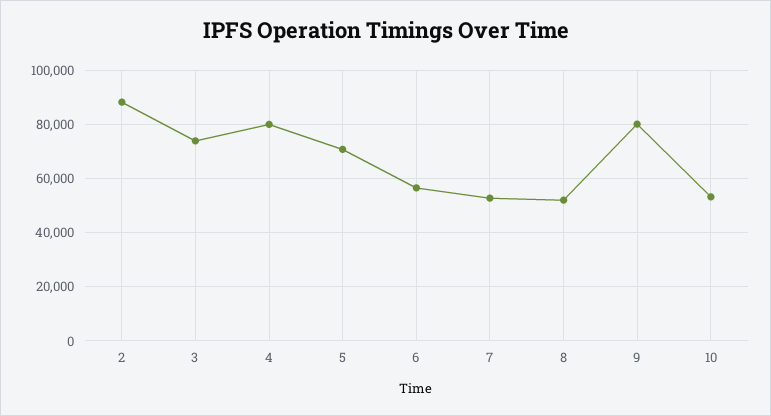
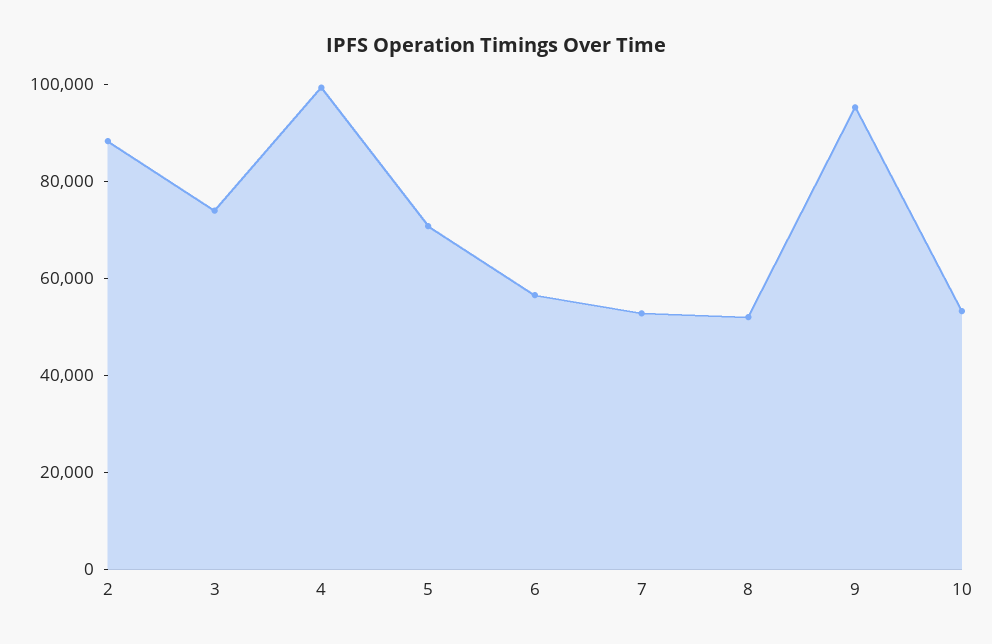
4: 80000 -> 100000
9: 80000 -> 95000

